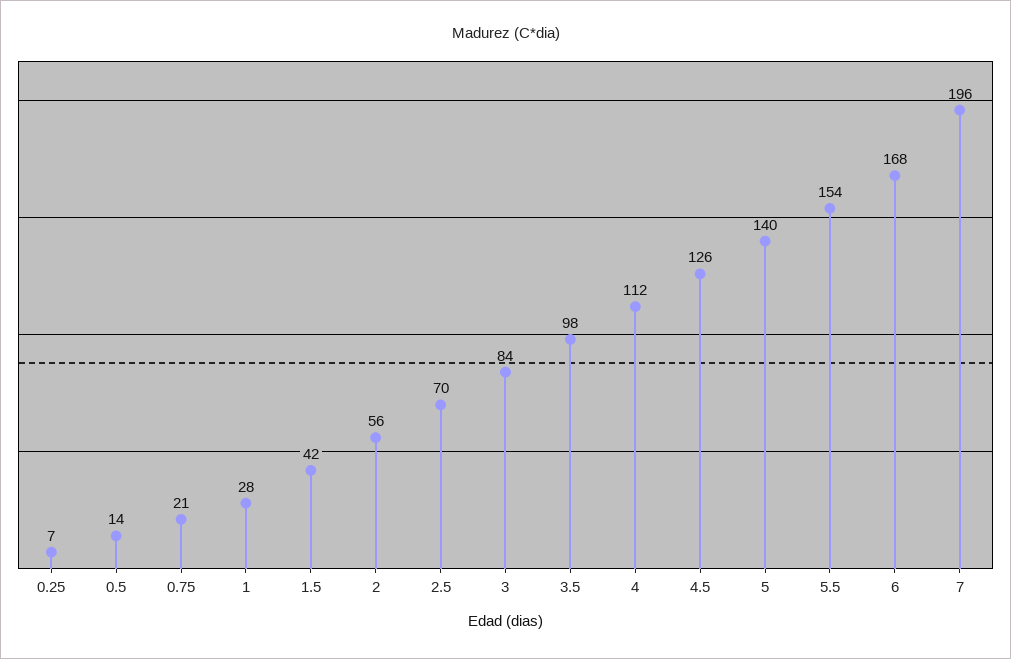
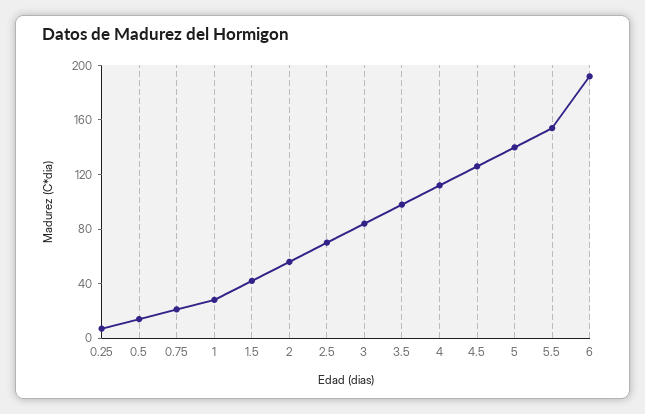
6: 168 -> 190
7: 196 -> none

